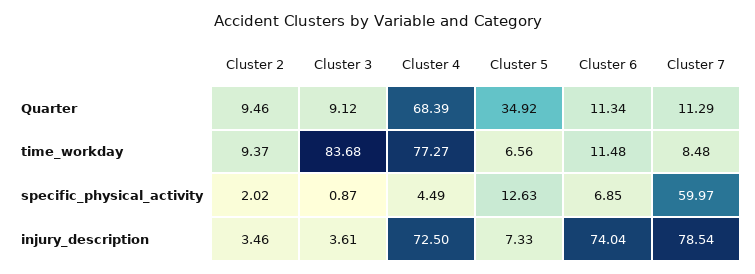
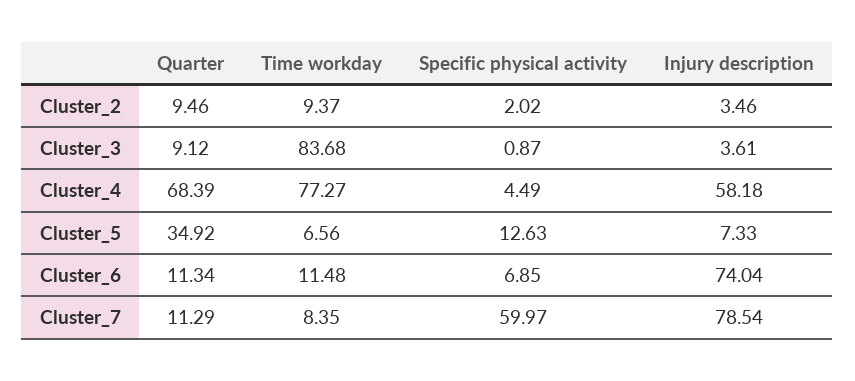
Cluster 7, time_workday: 8.48 -> 8.35
Cluster 4, injury_description: 72.5 -> 58.18

